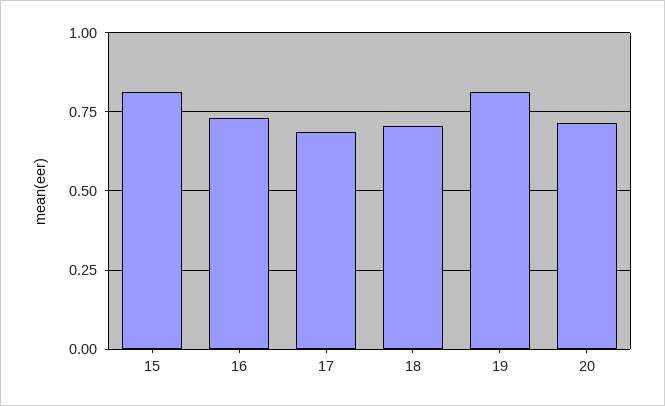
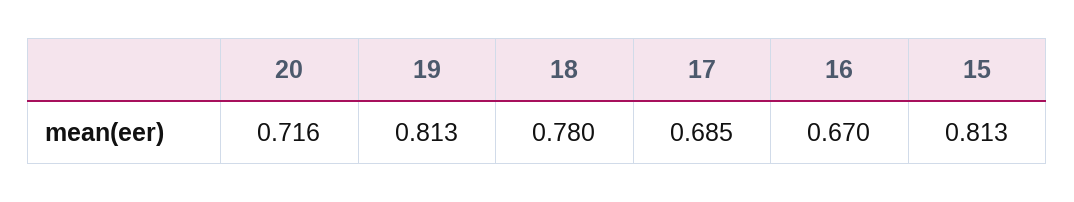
16: 0.725 -> 0.67
18: 0.7 -> 0.78

